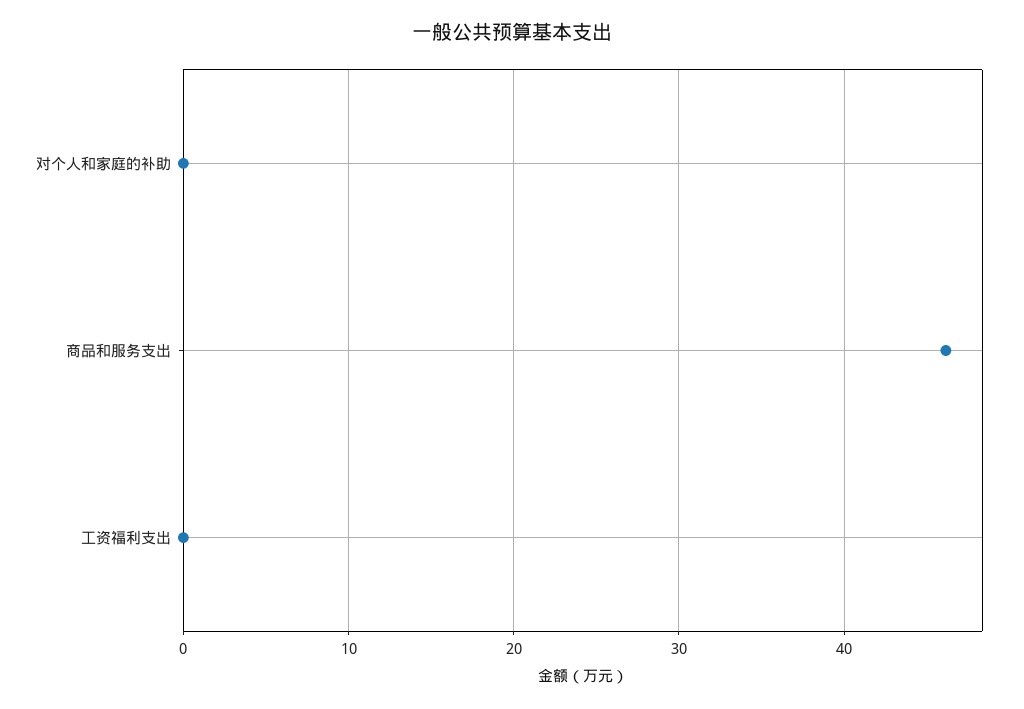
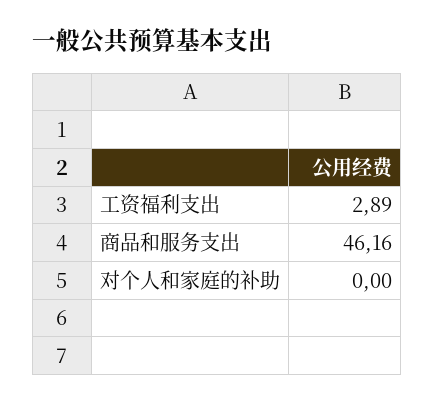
工资福利支出: 0 -> 2.89

